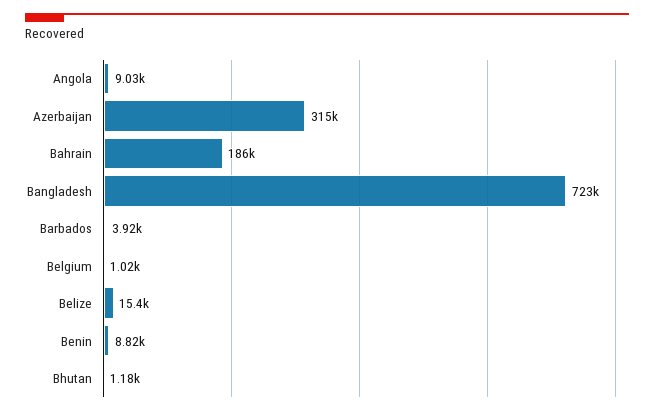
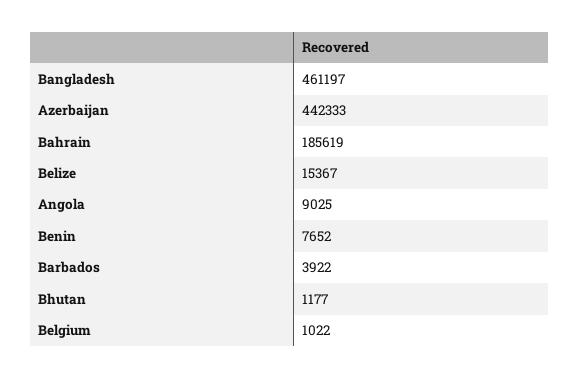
Azerbaijan: 315000 -> 442333
Bangladesh: 723000 -> 461197
Benin: 8820 -> 7652

